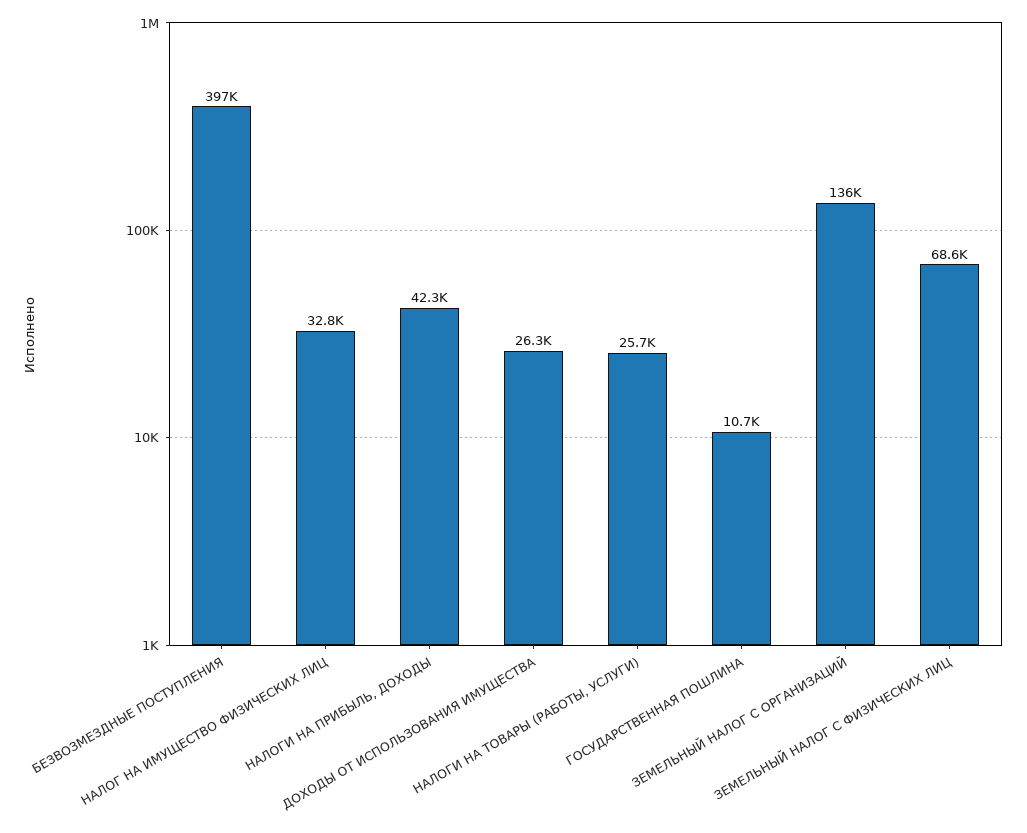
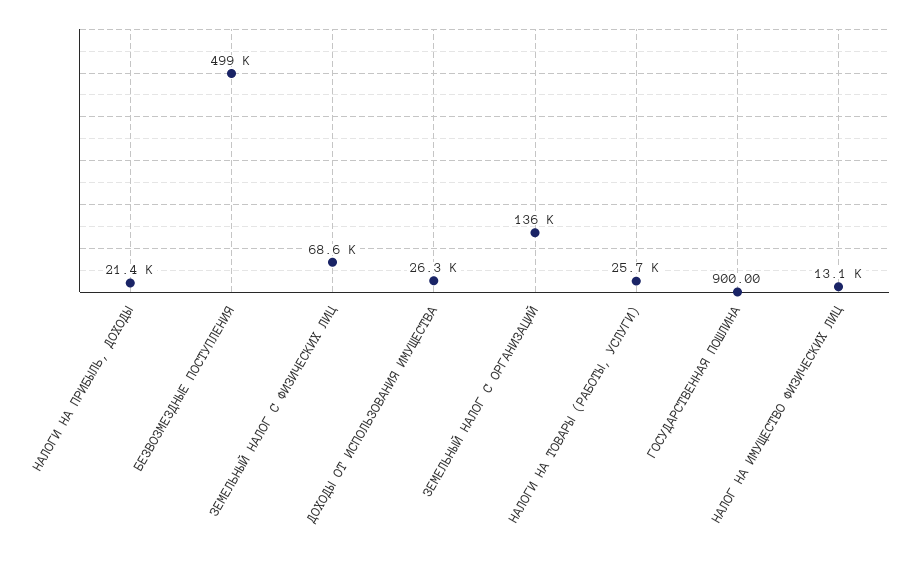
БЕЗВОЗМЕЗДНЫЕ ПОСТУПЛЕНИЯ: 397000 -> 499000
НАЛОГ НА ИМУЩЕСТВО ФИЗИЧЕСКИХ ЛИЦ: 32800 -> 13100
НАЛОГИ НА ПРИБЫЛЬ, ДОХОДЫ: 42300 -> 21400
ГОСУДАРСТВЕННАЯ ПОШЛИНА: 10700 -> 900

